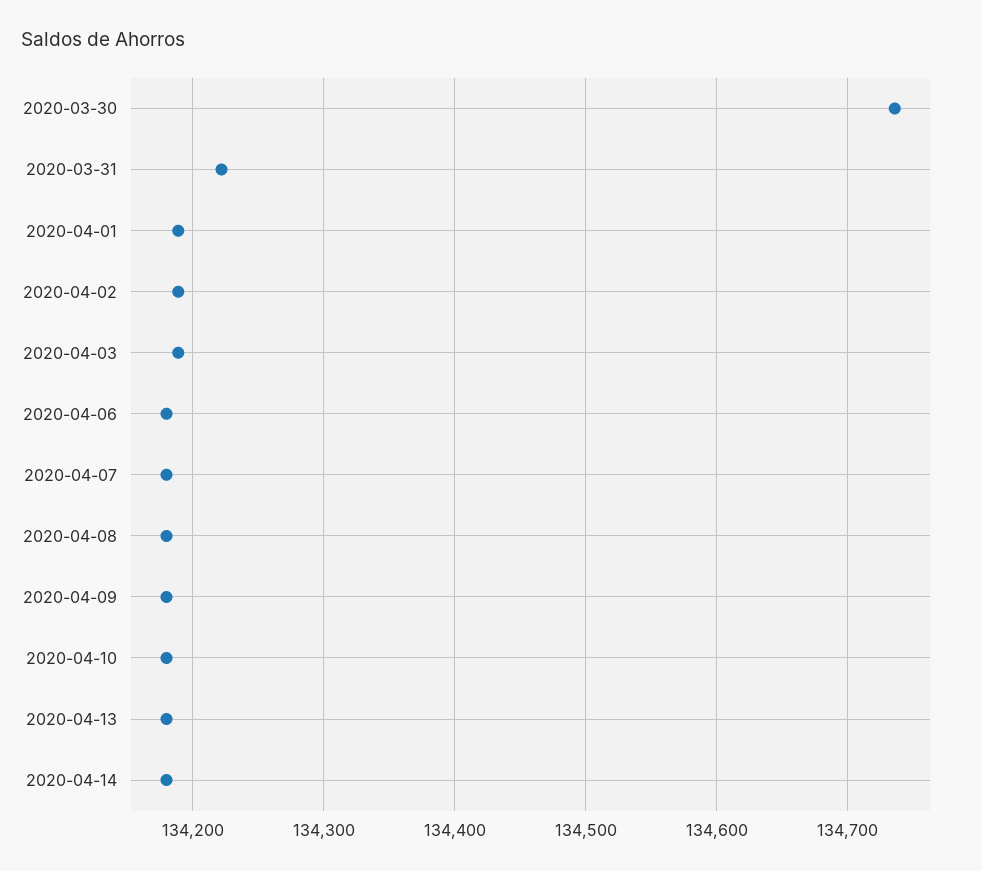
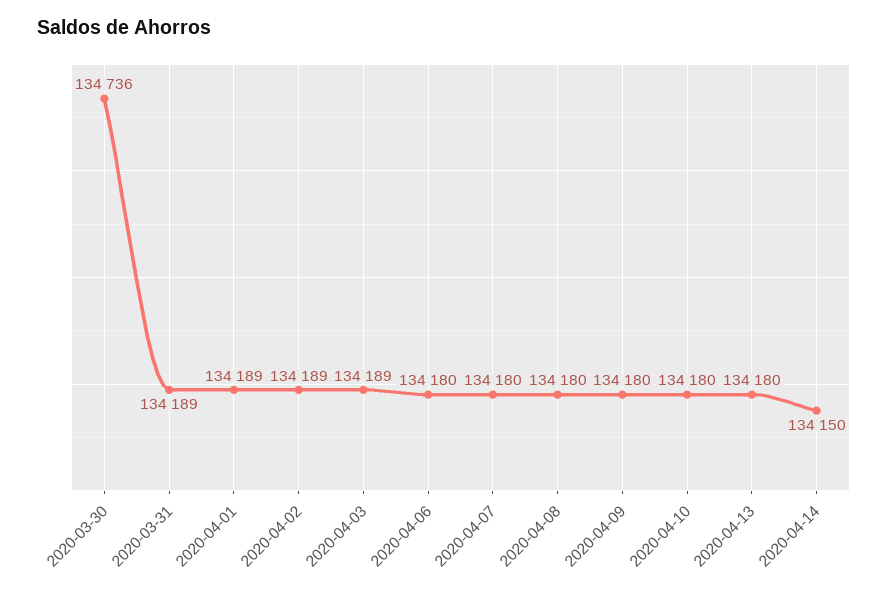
2020-03-31: 134220 -> 134189
2020-04-14: 134180 -> 134150

